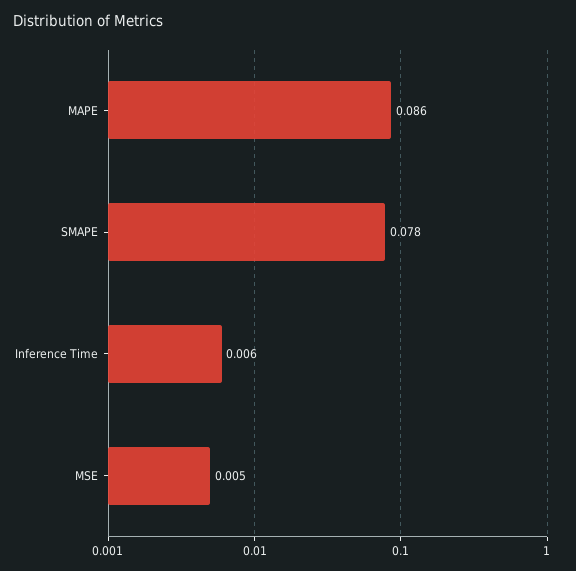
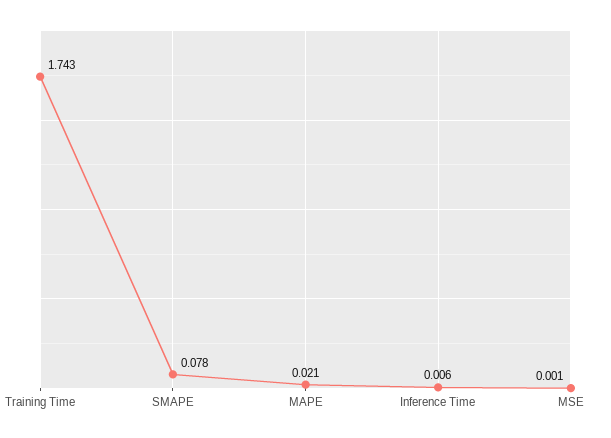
MAPE: 0.086 -> 0.021
MSE: 0.005 -> 0.001
Training Time: none -> 1.743

